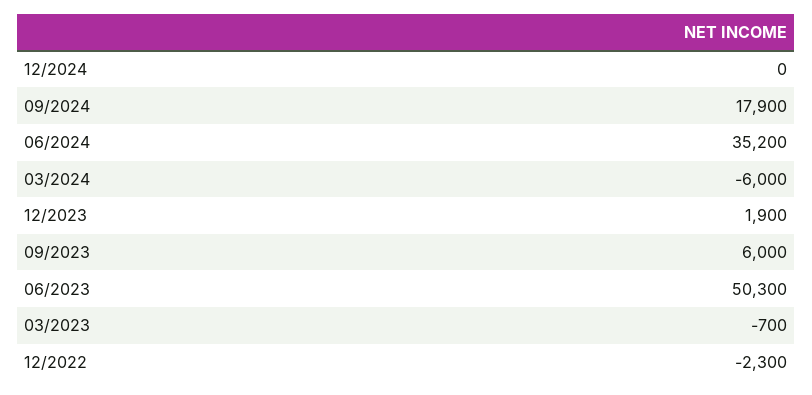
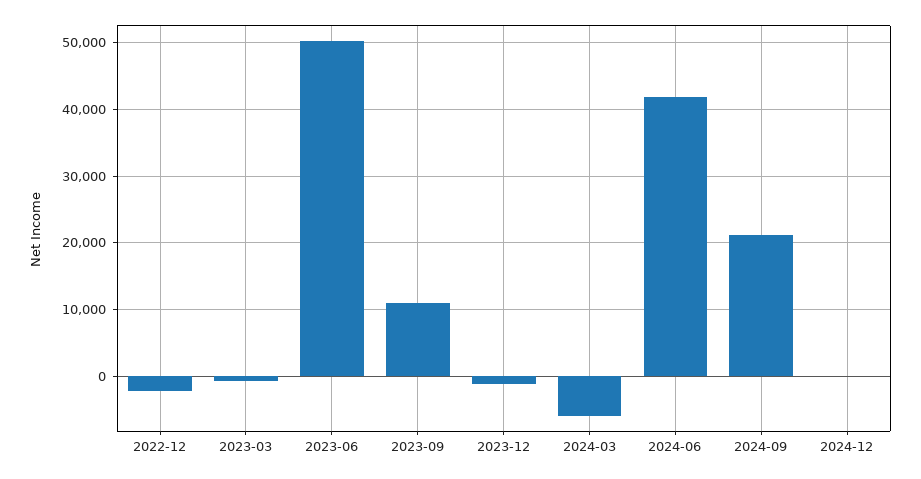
09/2024: 17900 -> 21000
06/2024: 35200 -> 42000
12/2023: 1900 -> -1000
09/2023: 6000 -> 11000

